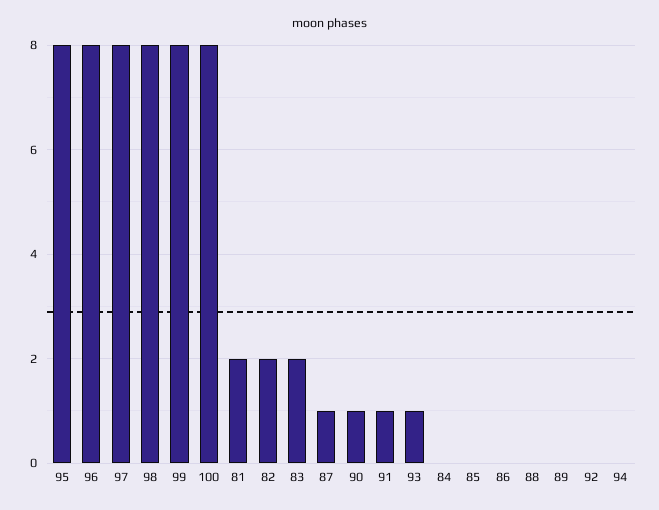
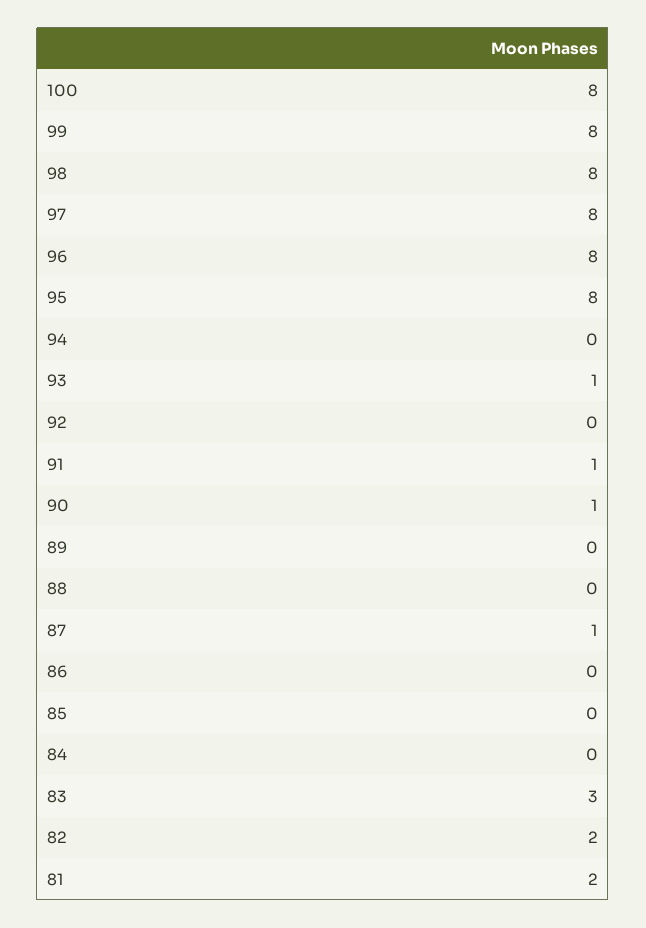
83: 2 -> 3

